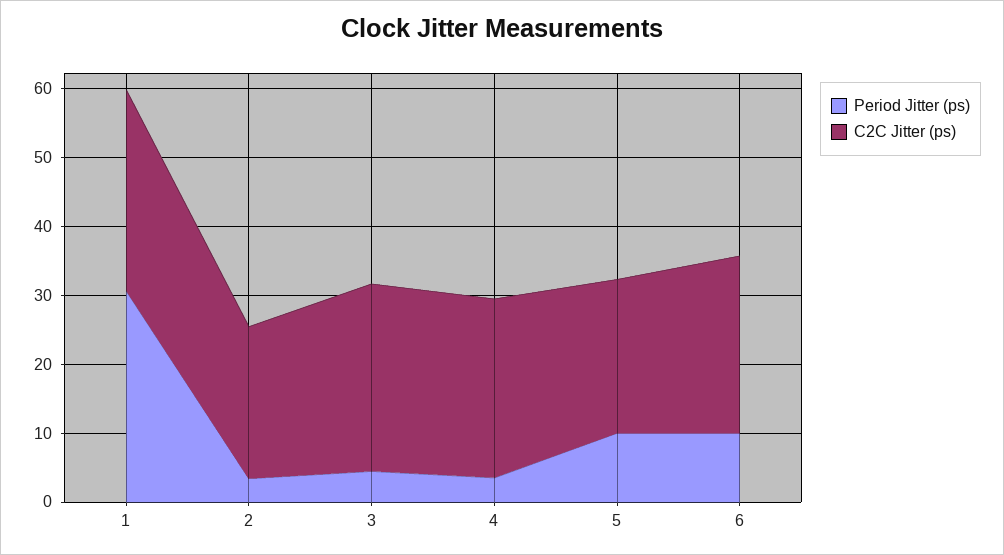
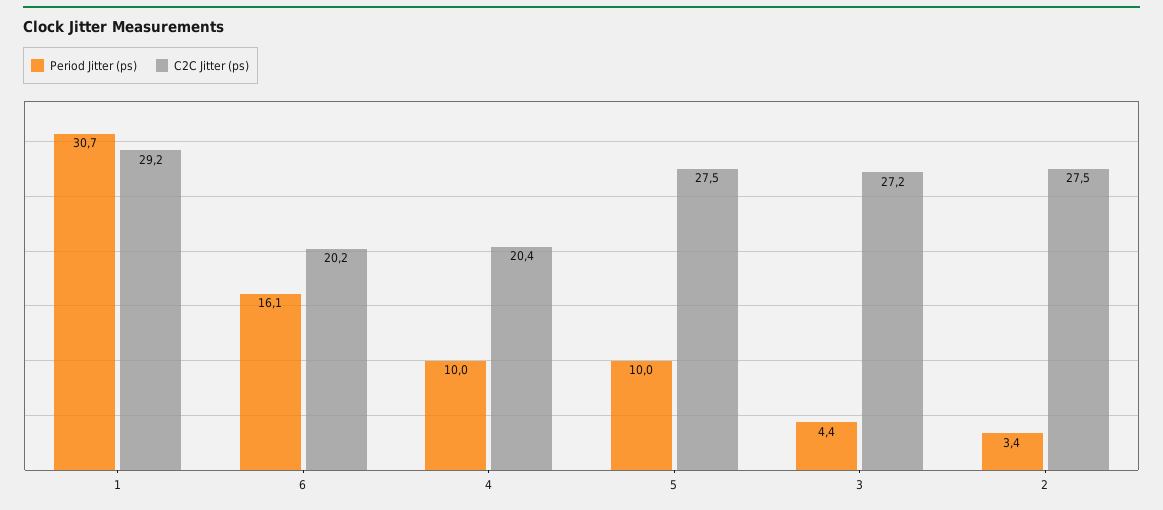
C2C Jitter (ps), 2: 22 -> 27.5
Period Jitter (ps), 4: 4 -> 10
C2C Jitter (ps), 4: 26 -> 20.4
C2C Jitter (ps), 5: 22 -> 27.5
Period Jitter (ps), 6: 10 -> 16.1
C2C Jitter (ps), 6: 26 -> 20.2

